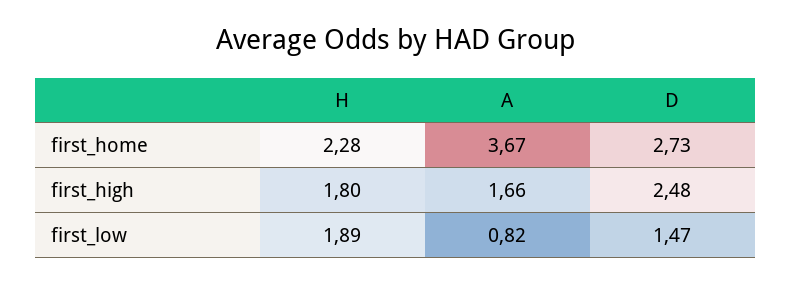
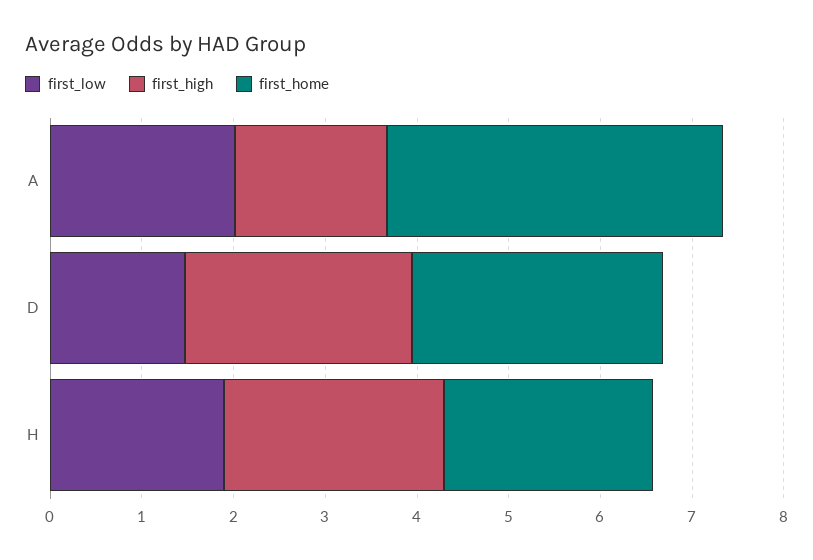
first_high, H: 1.8 -> 2.4
first_low, A: 0.82 -> 2

